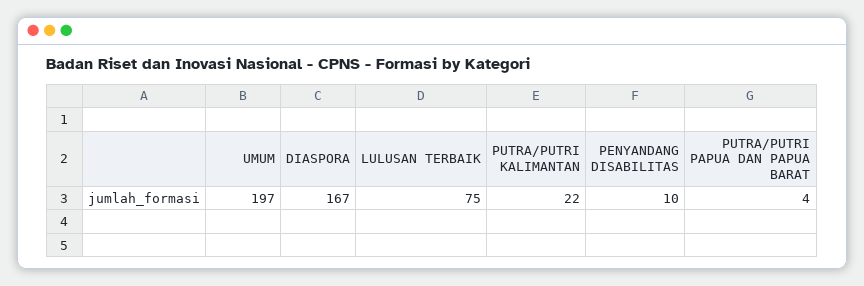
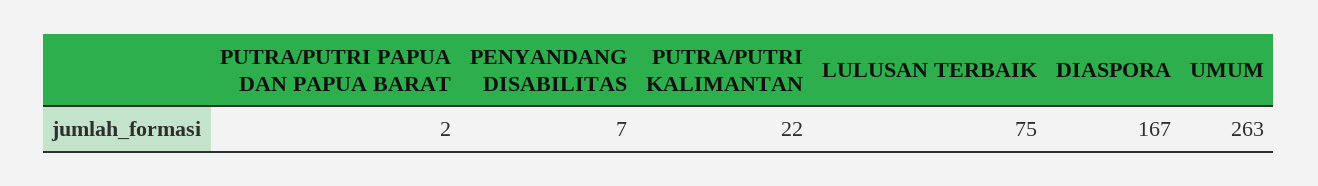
UMUM: 197 -> 263
PENYANDANG DISABILITAS: 10 -> 7
PUTRA/PUTRI PAPUA DAN PAPUA BARAT: 4 -> 2

